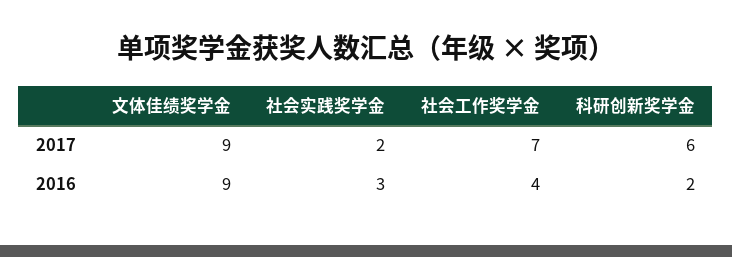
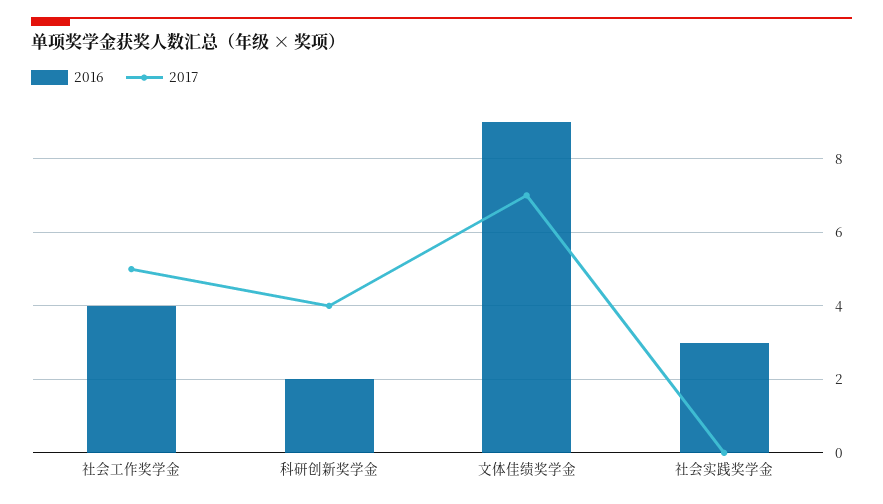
2017, 文体佳绩奖学金: 9 -> 7
2017, 社会实践奖学金: 2 -> 0
2017, 社会工作奖学金: 7 -> 5
2017, 科研创新奖学金: 6 -> 4

